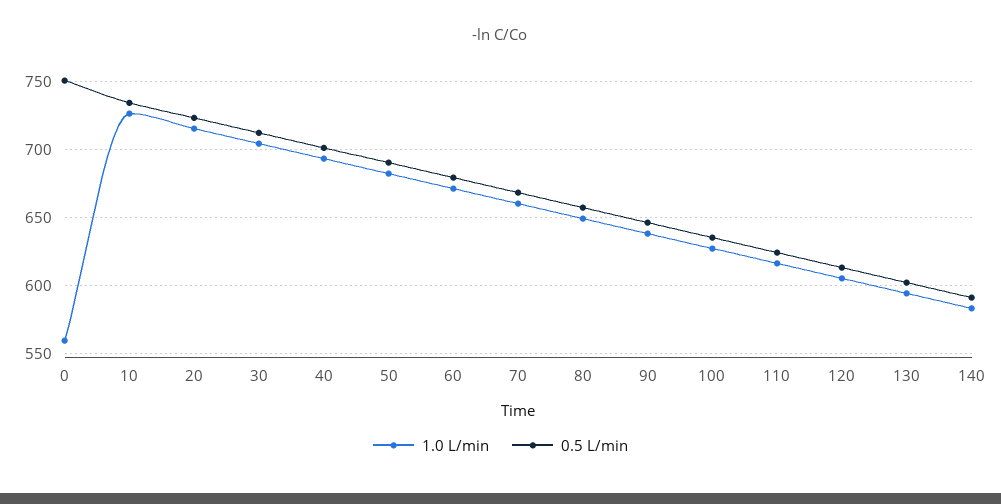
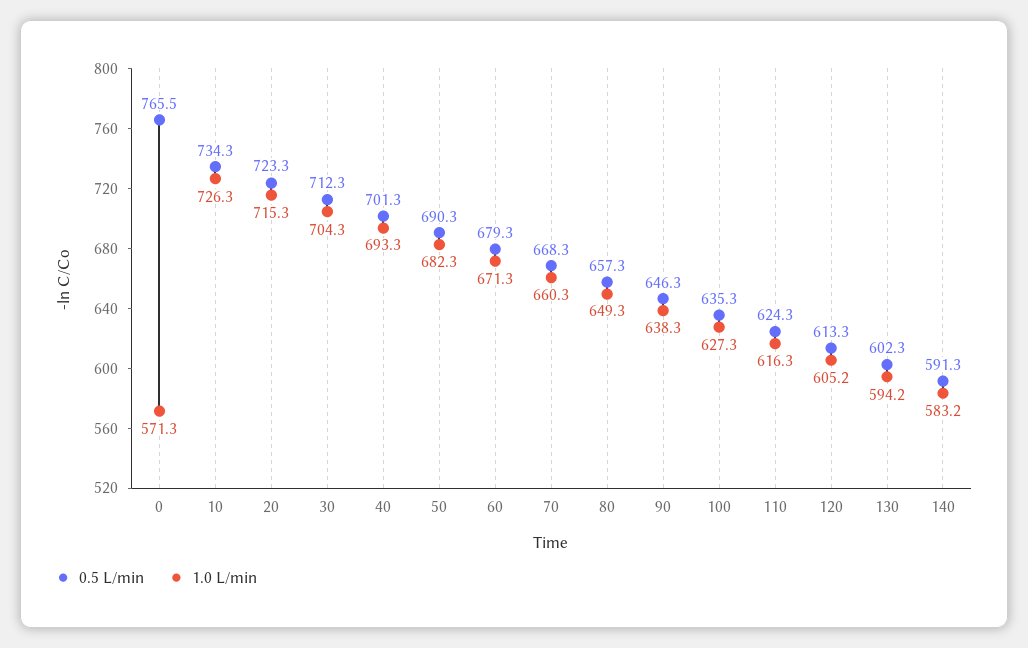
1.0 L/min, 0: 560 -> 571.3
0.5 L/min, 0: 750 -> 765.5

